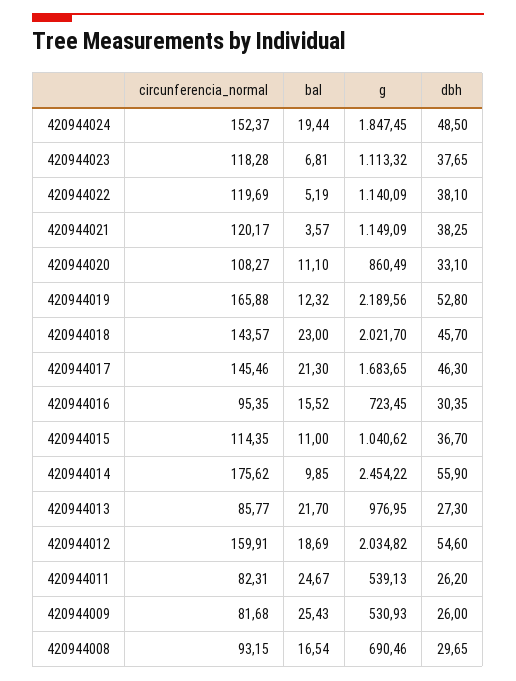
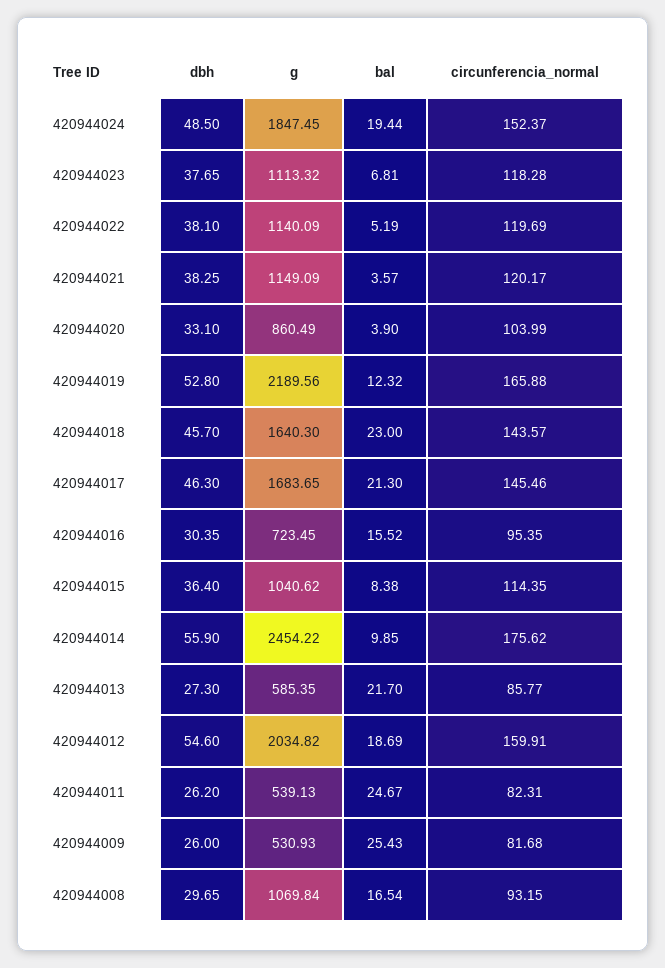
circunferencia_normal, 420944020: 108.27 -> 103.99
bal, 420944020: 11.1 -> 3.9
g, 420944018: 2021.7 -> 1640.3
bal, 420944015: 11 -> 8.38
dbh, 420944015: 36.7 -> 36.4
g, 420944013: 976.95 -> 585.35
g, 420944008: 690.46 -> 1069.84

